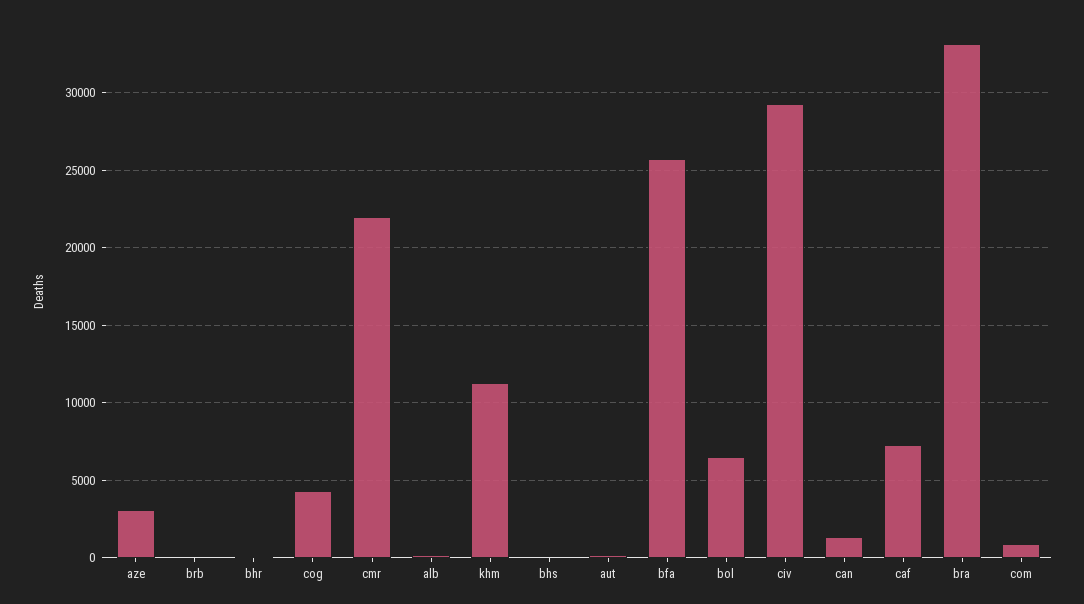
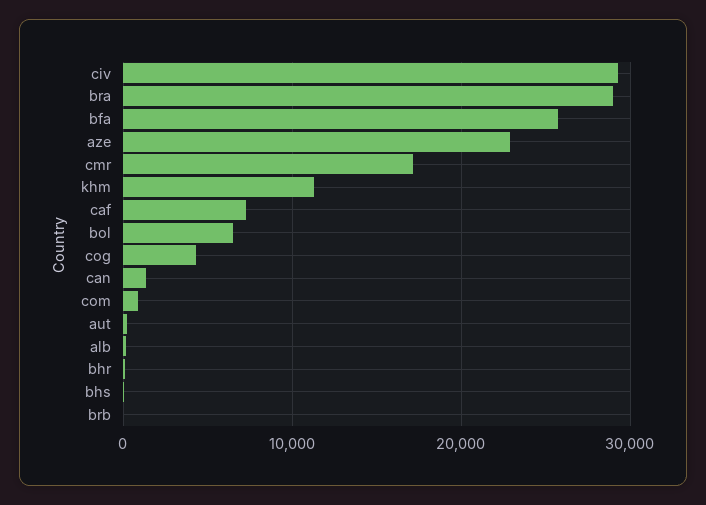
aze: 3000 -> 23000
cmr: 22000 -> 17000
bra: 33000 -> 29000

